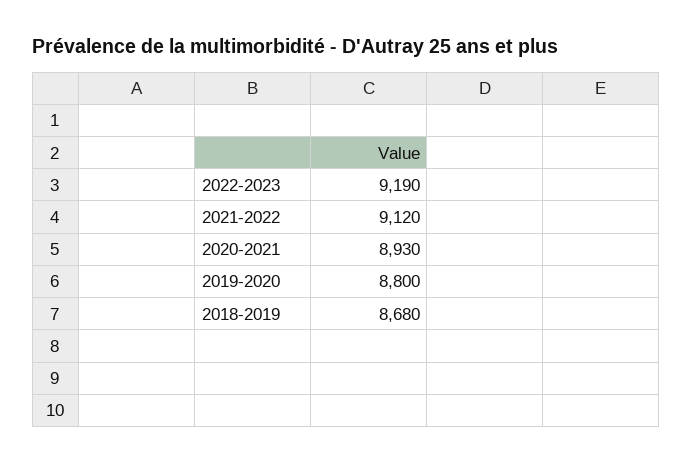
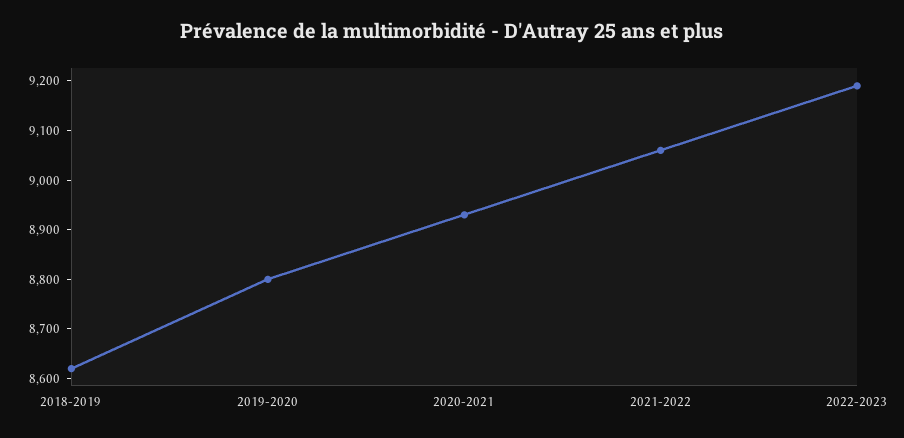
2021-2022: 9120 -> 9060
2018-2019: 8680 -> 8620

